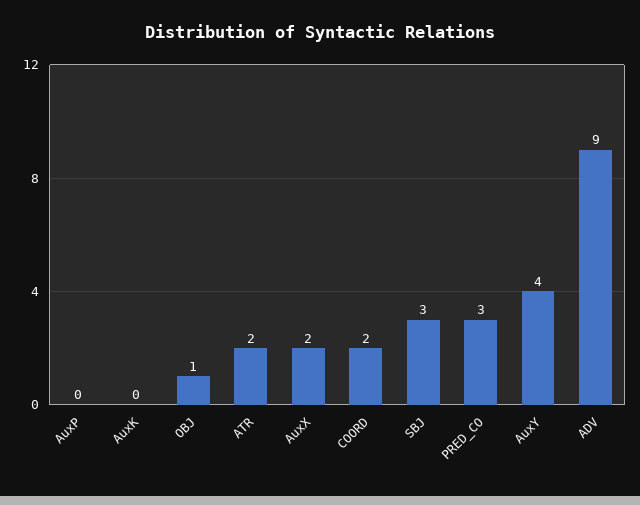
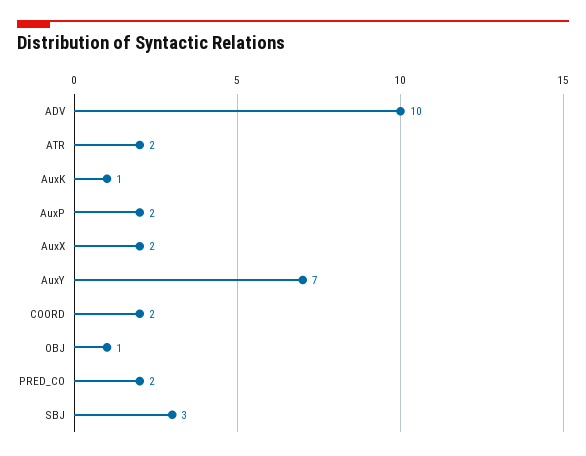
AuxP: 0 -> 2
AuxK: 0 -> 1
PRED_CO: 3 -> 2
AuxY: 4 -> 7
ADV: 9 -> 10

